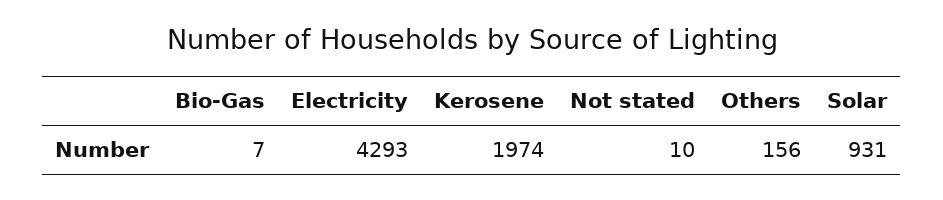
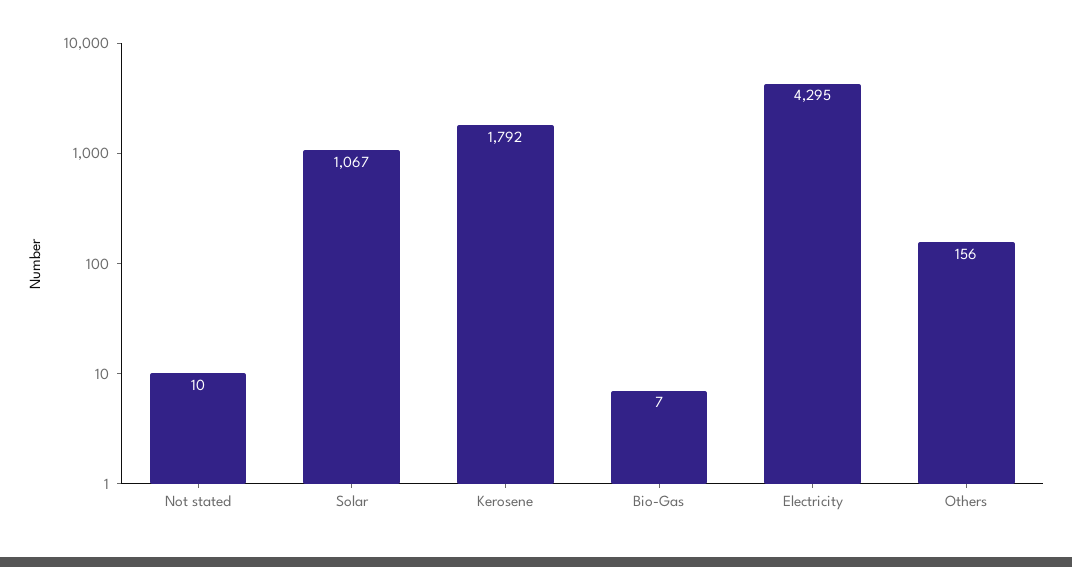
Electricity: 4293 -> 4295
Kerosene: 1974 -> 1792
Solar: 931 -> 1067

